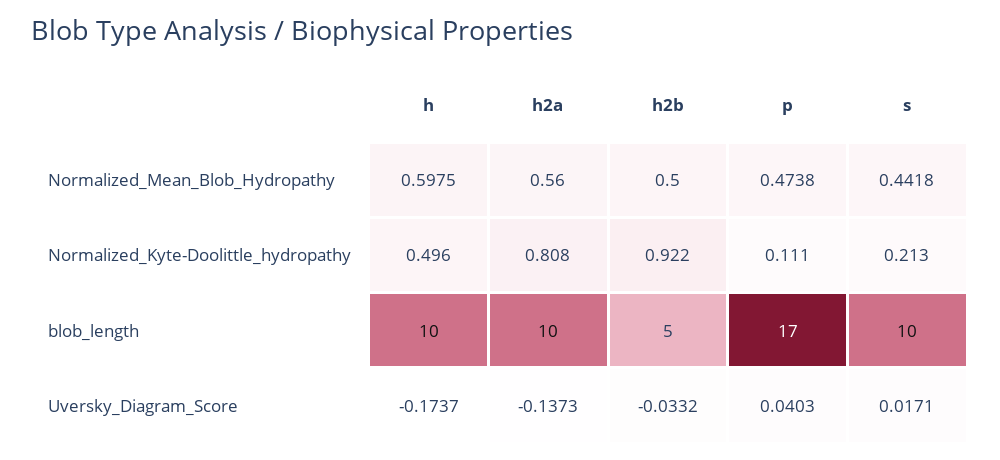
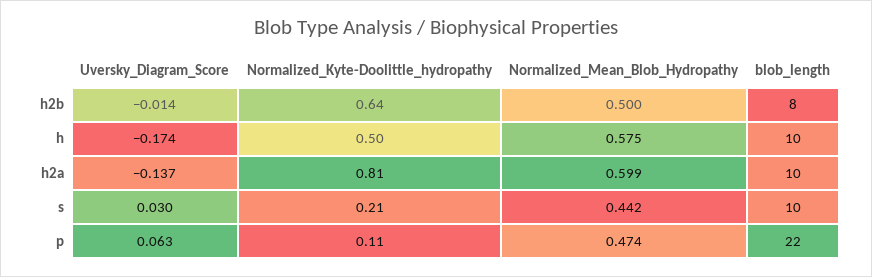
h, Normalized_Mean_Blob_Hydropathy: 0.5975 -> 0.575
h2a, Normalized_Mean_Blob_Hydropathy: 0.56 -> 0.599
h2b, Normalized_Kyte-Doolittle_hydropathy: 0.922 -> 0.64
h2b, blob_length: 5 -> 8
p, blob_length: 17 -> 22
h2b, Uversky_Diagram_Score: -0.0332 -> -0.014
p, Uversky_Diagram_Score: 0.0403 -> 0.063
s, Uversky_Diagram_Score: 0.0171 -> 0.03

